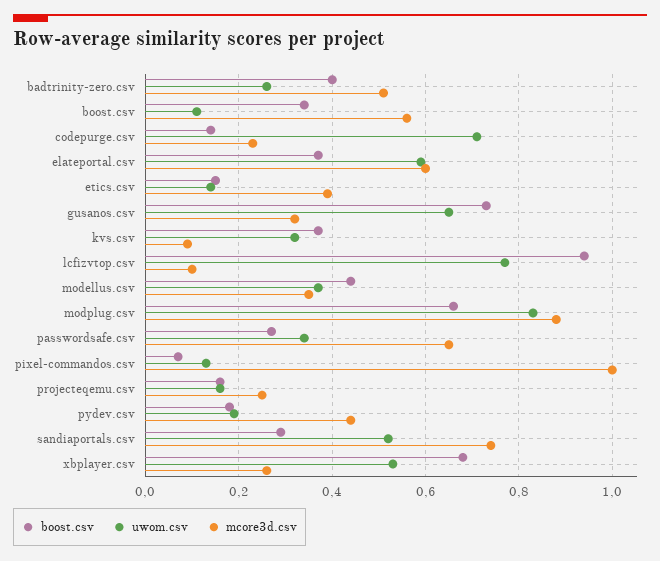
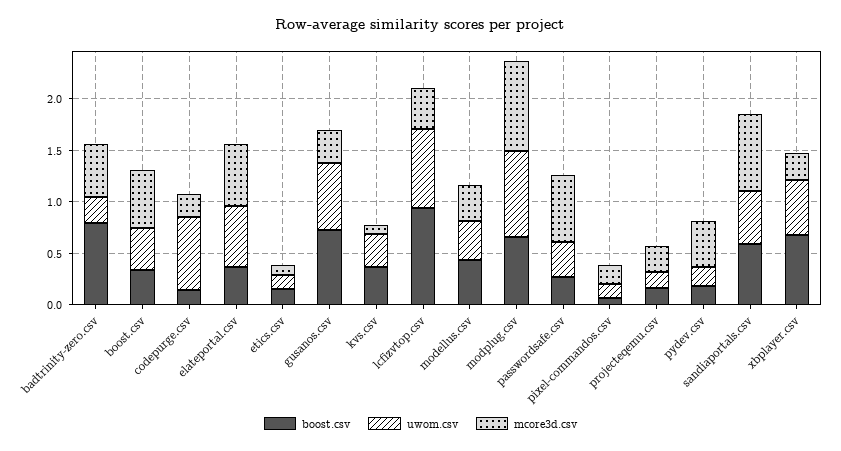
boost.csv, badtrinity-zero.csv: 0.4 -> 0.8
uwom.csv, boost.csv: 0.1 -> 0.4
mcore3d.csv, etics.csv: 0.4 -> 0.1
mcore3d.csv, lcfizvtop.csv: 0.1 -> 0.4
mcore3d.csv, pixel-commandos.csv: 1 -> 0.2
boost.csv, sandiaportals.csv: 0.3 -> 0.6

